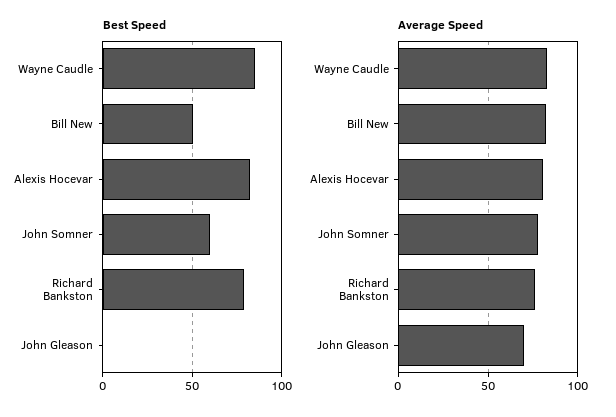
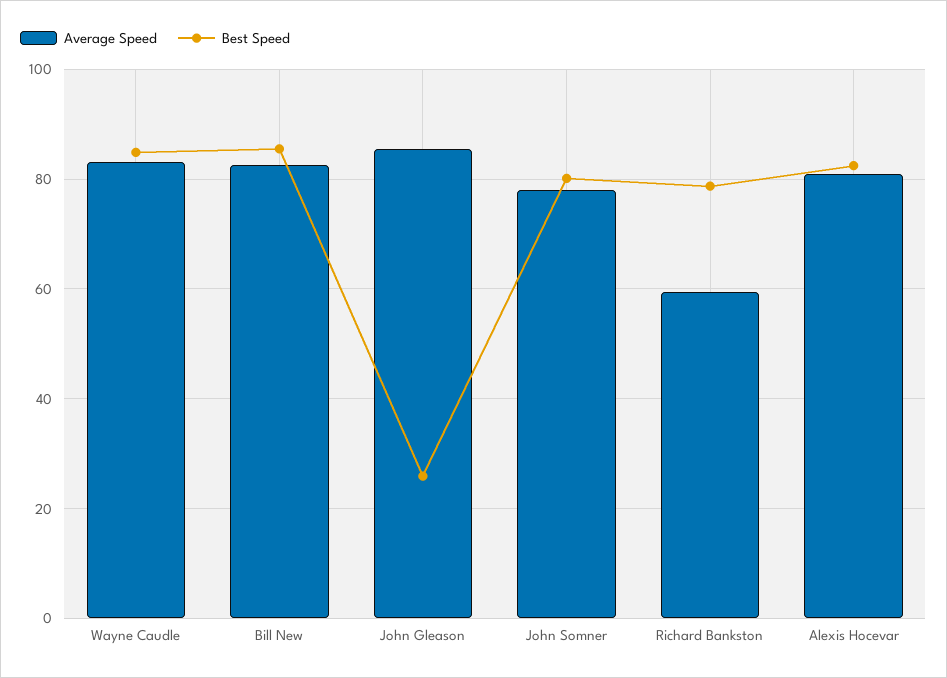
Best Speed, Bill New: 50 -> 86
Best Speed, John Somner: 60 -> 80
Best Speed, John Gleason: 0 -> 26
Average Speed, Richard Bankston: 75 -> 60
Average Speed, John Gleason: 70 -> 86

